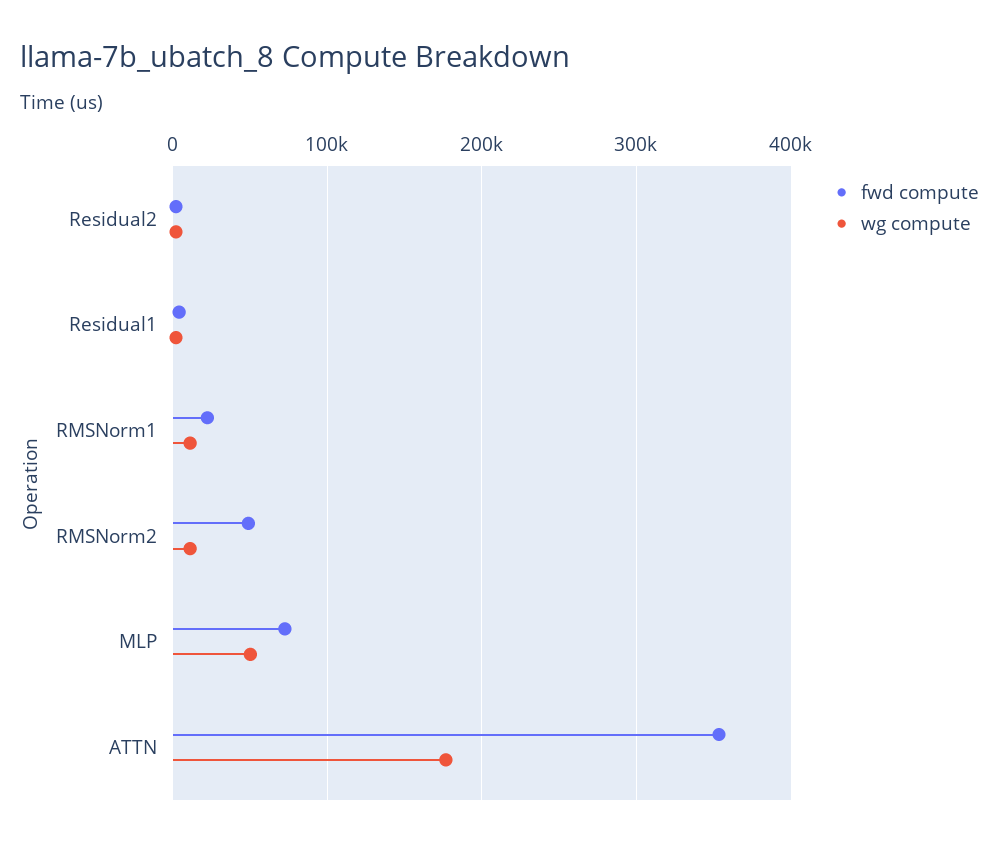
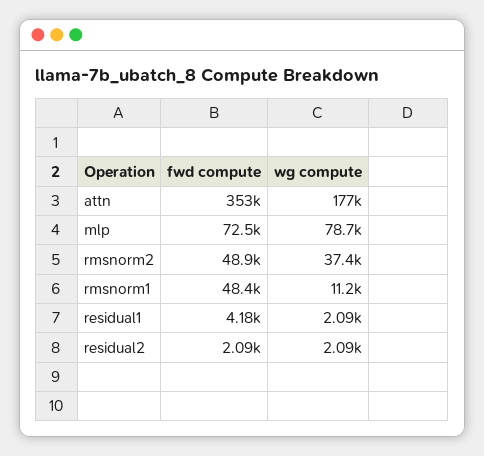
fwd compute, RMSNorm1: 20000 -> 48400
wg compute, RMSNorm2: 10000 -> 37400
wg compute, MLP: 50000 -> 78700

